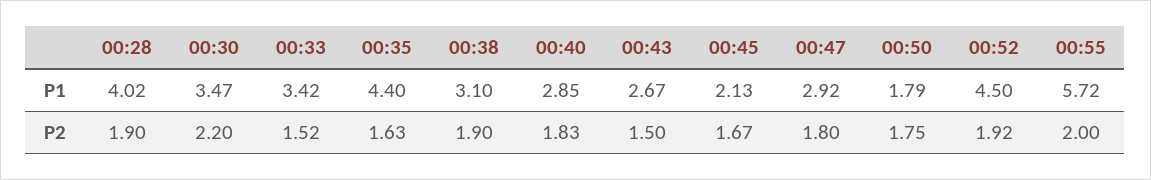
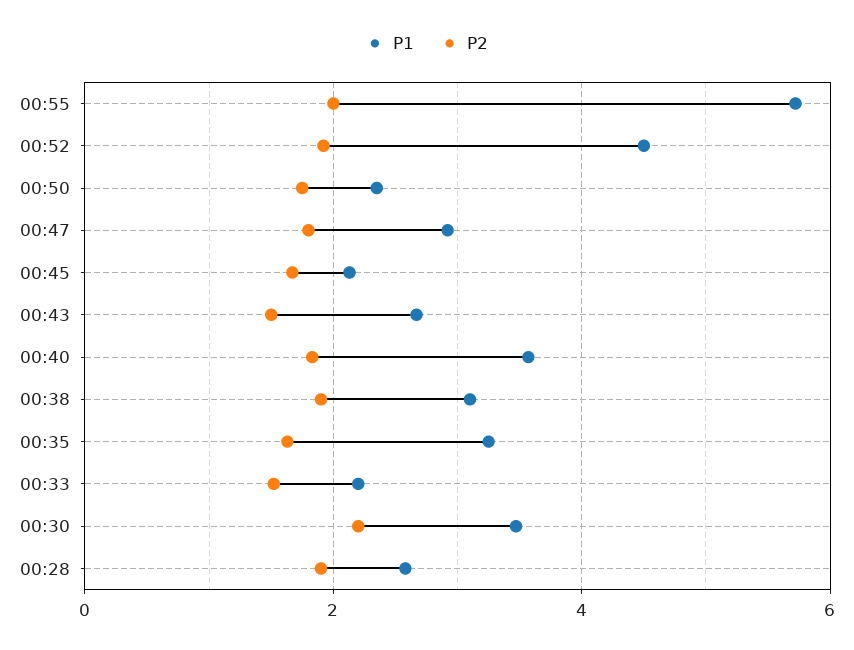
P1, 00:28: 4.02 -> 2.6
P1, 00:33: 3.42 -> 2.2
P1, 00:35: 4.4 -> 3.2
P1, 00:40: 2.85 -> 3.6
P1, 00:50: 1.79 -> 2.4

